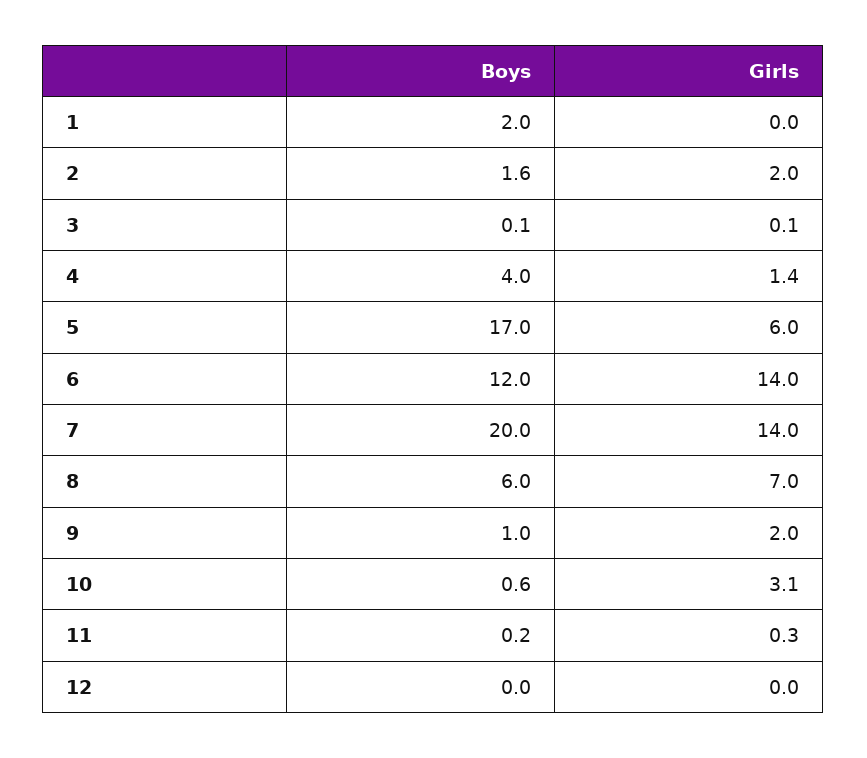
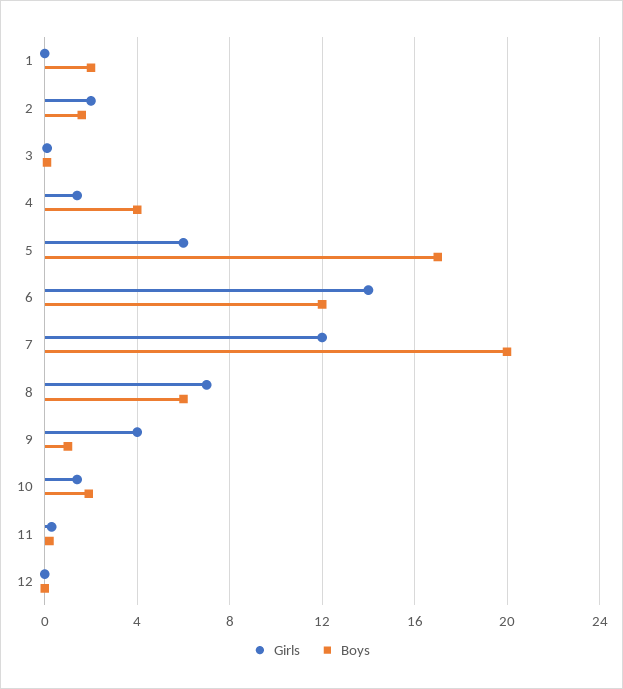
Girls, 7: 14 -> 12
Girls, 9: 2 -> 4
Boys, 10: 0.6 -> 2
Girls, 10: 3.1 -> 1.5

